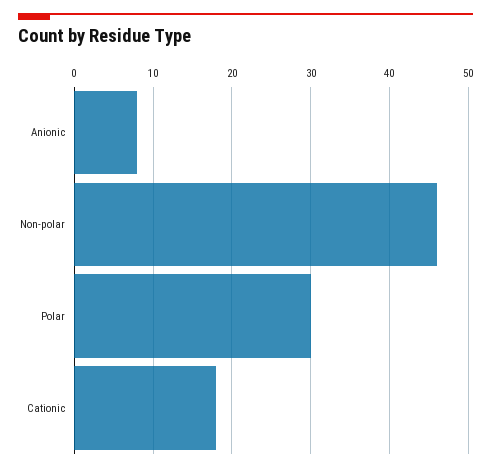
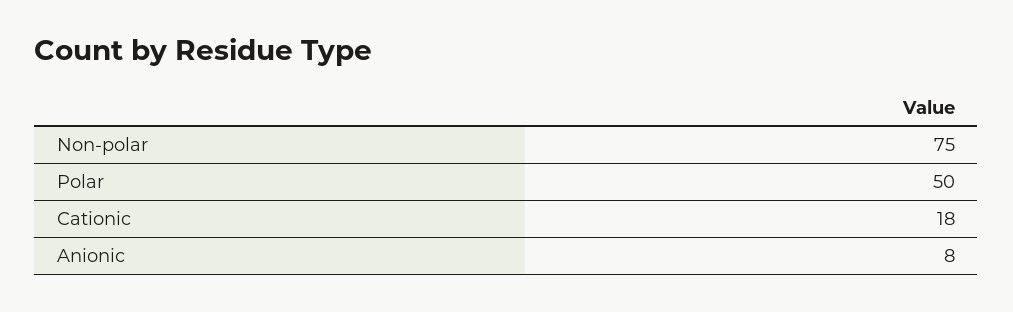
Non-polar: 46 -> 75
Polar: 30 -> 50

